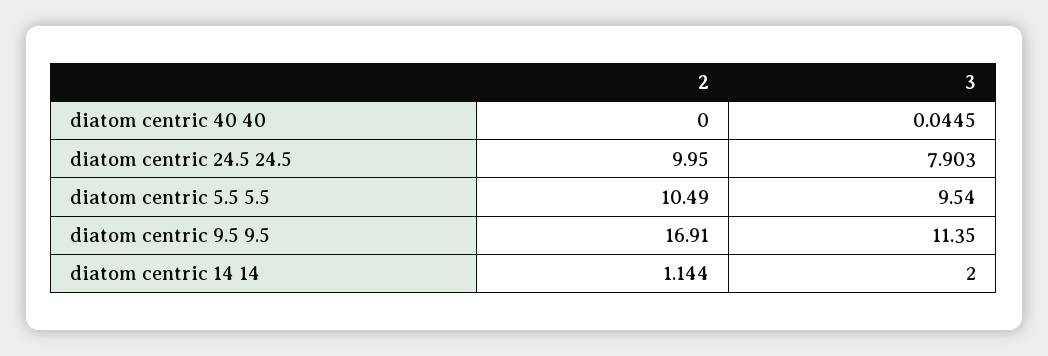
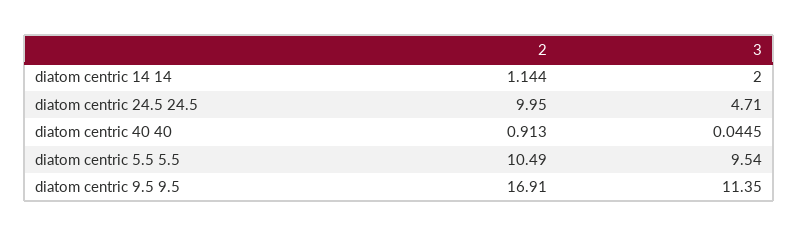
2, diatom centric 40 40: 0 -> 0.913
3, diatom centric 24.5 24.5: 7.903 -> 4.71

